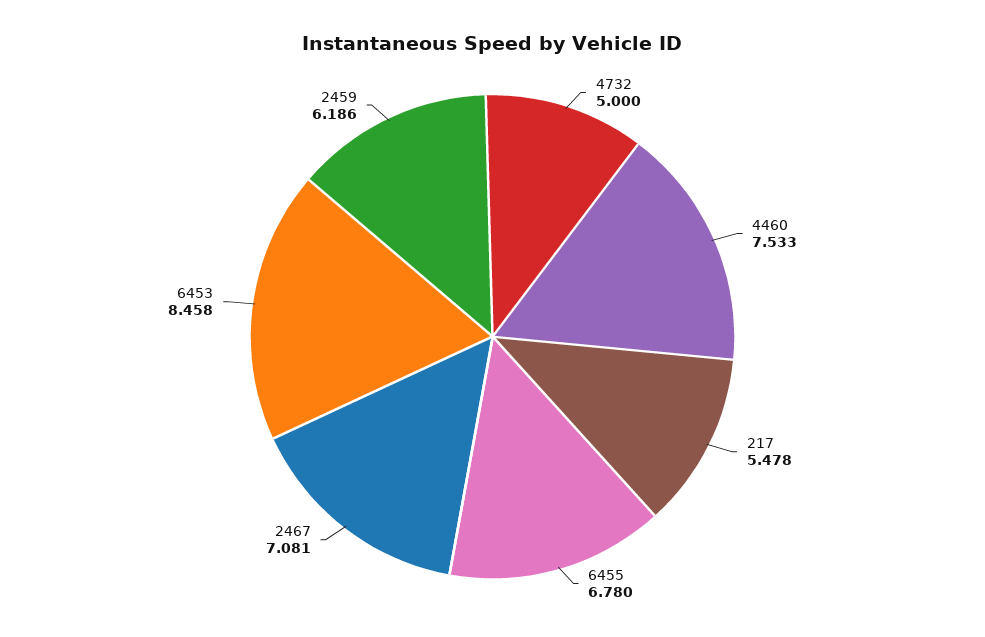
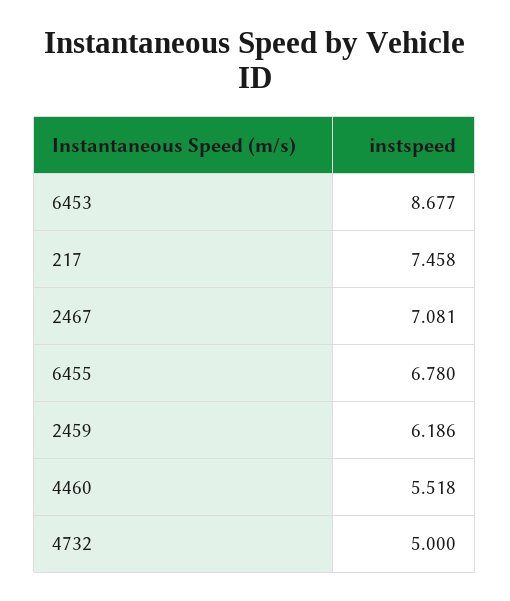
4460: 7.533 -> 5.518
217: 5.478 -> 7.458
6453: 8.458 -> 8.677

